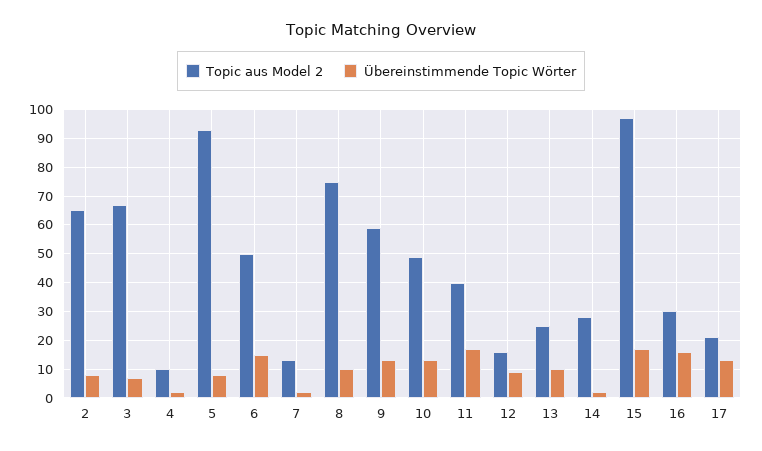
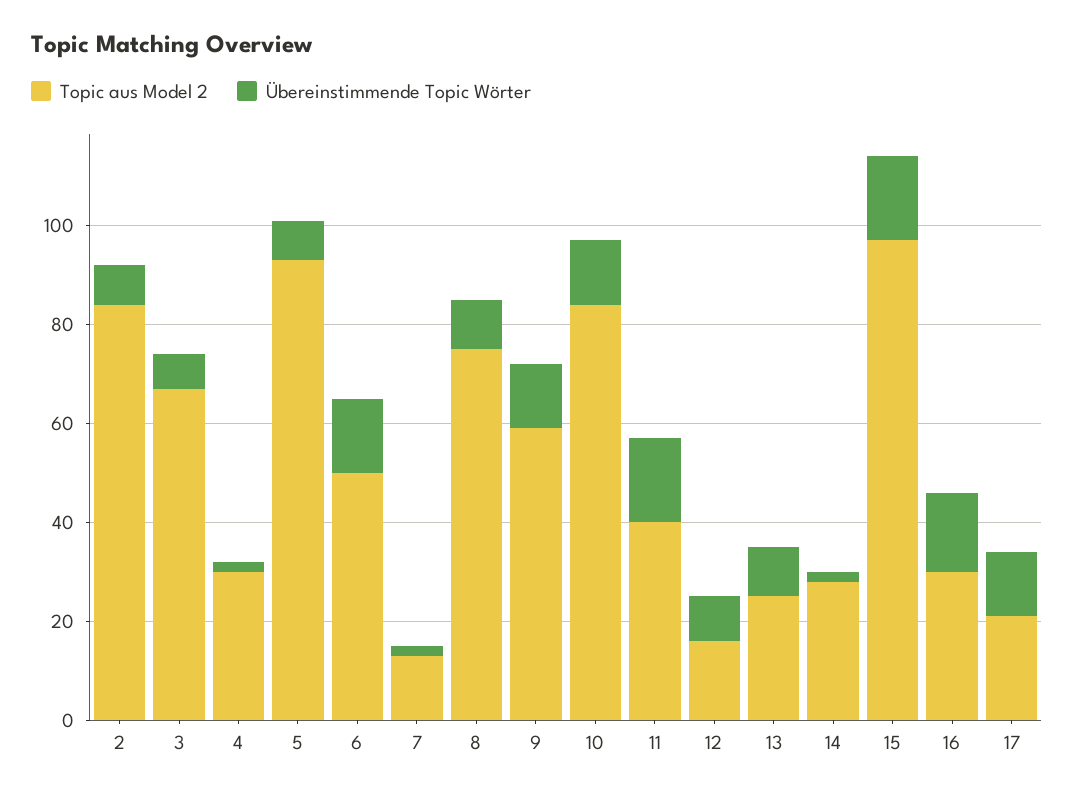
Topic aus Model 2, 2: 65 -> 85
Topic aus Model 2, 4: 10 -> 30
Topic aus Model 2, 10: 50 -> 85

